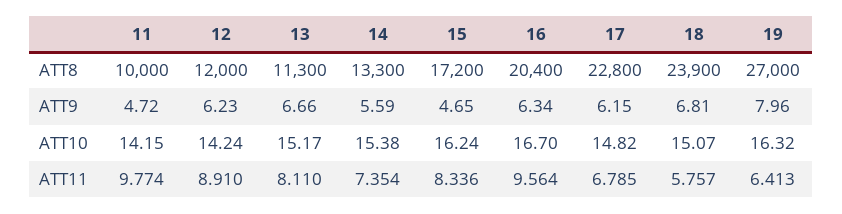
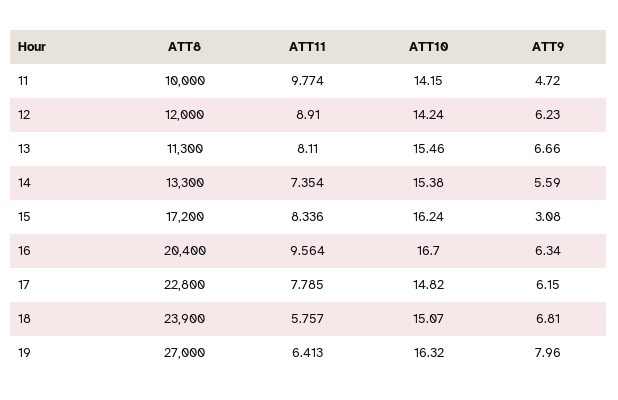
15, ATT9: 4.65 -> 3.08
13, ATT10: 15.17 -> 15.46
17, ATT11: 6.785 -> 7.785

